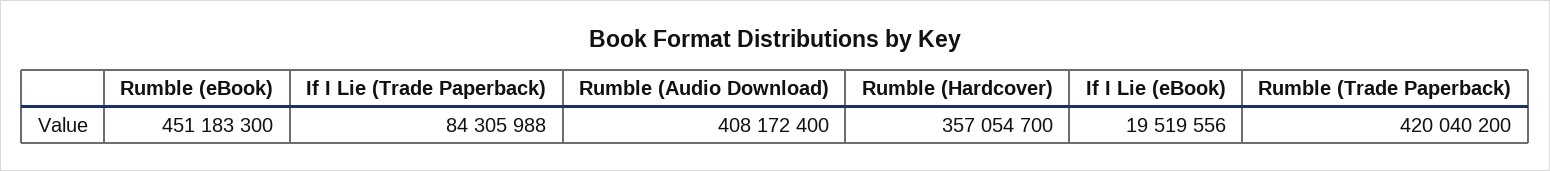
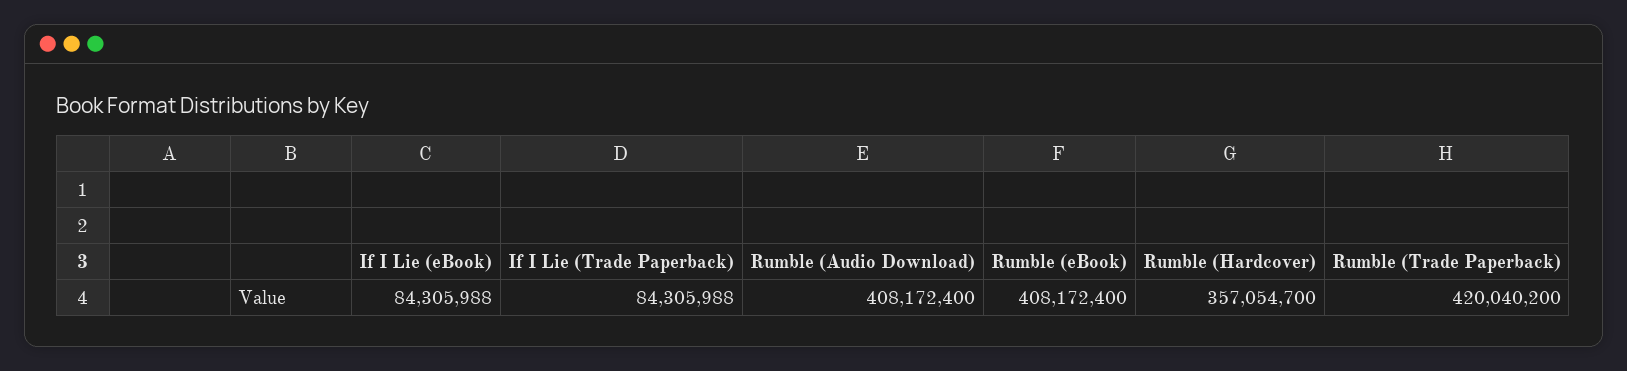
Rumble (eBook): 451183300 -> 408172400
If I Lie (eBook): 19519556 -> 84305988

